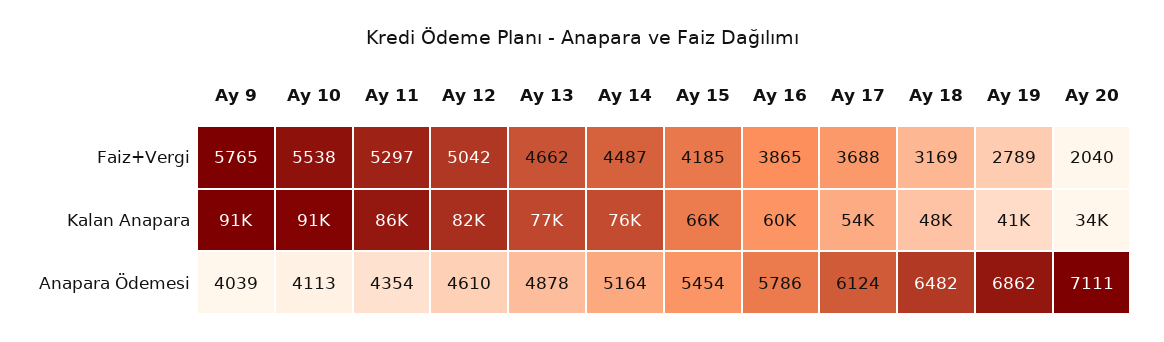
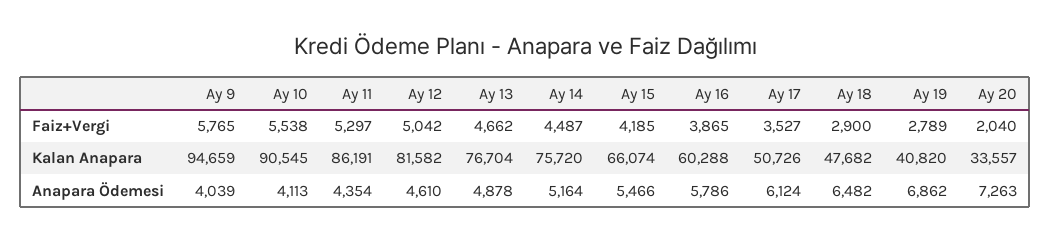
Ay 17, Faiz+Vergi: 3688 -> 3527
Ay 18, Faiz+Vergi: 3169 -> 2900
Ay 9, Kalan Anapara: 91000 -> 94659
Ay 17, Kalan Anapara: 54000 -> 50726
Ay 15, Anapara Ödemesi: 5454 -> 5466
Ay 20, Anapara Ödemesi: 7111 -> 7263

